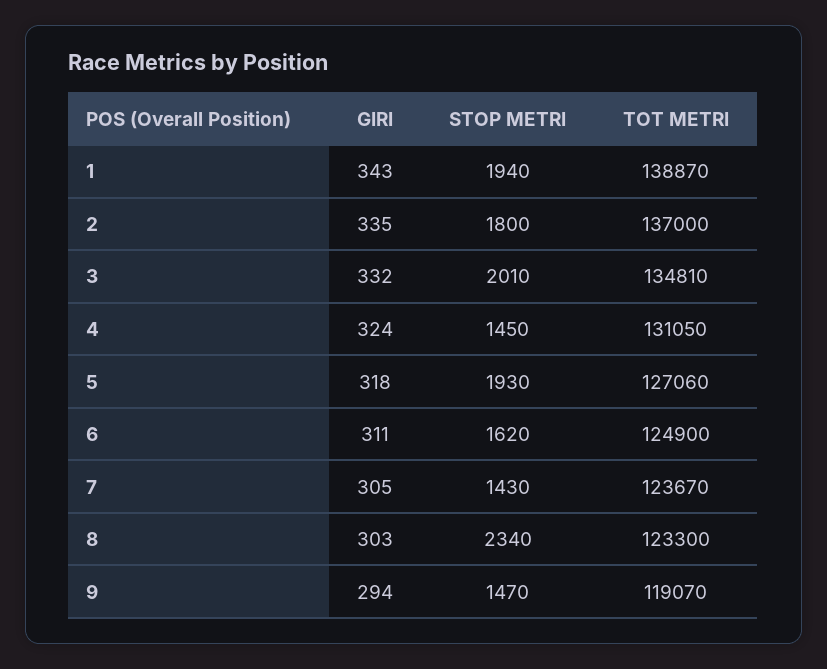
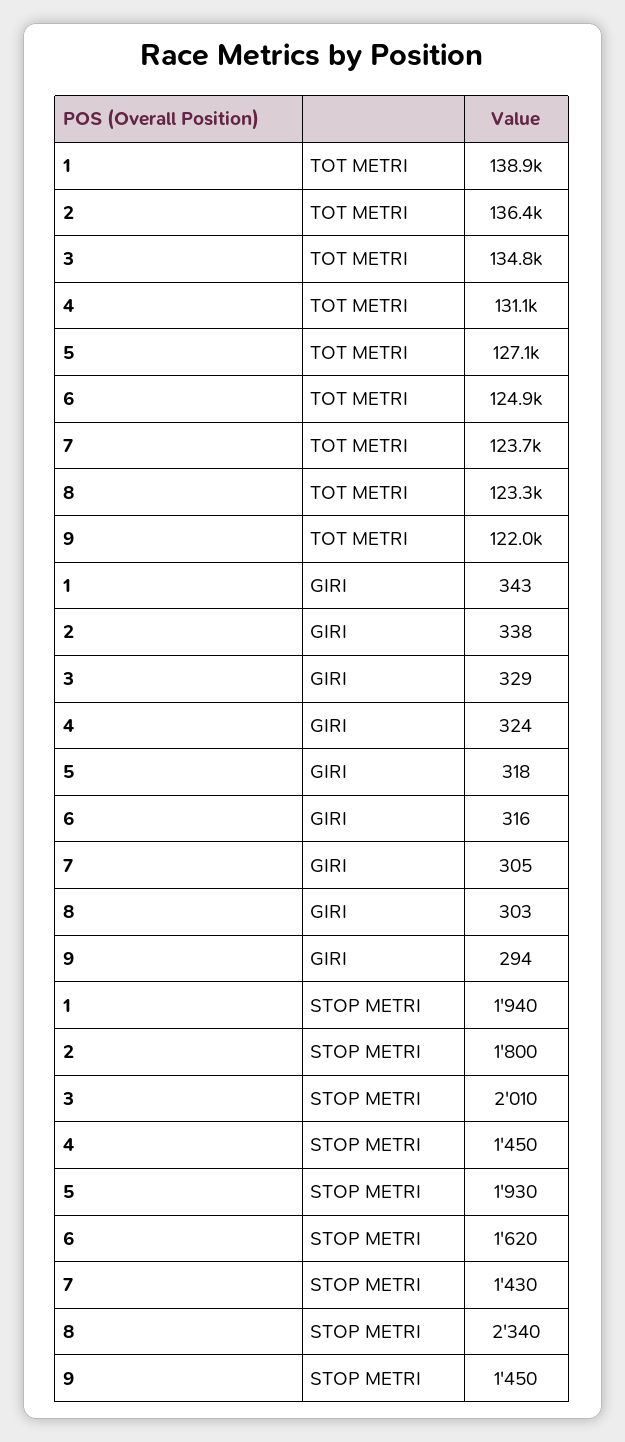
GIRI, 2: 335 -> 338
TOT METRI, 2: 137000 -> 136400
GIRI, 3: 332 -> 329
GIRI, 6: 311 -> 316
STOP METRI, 9: 1470 -> 1450
TOT METRI, 9: 119070 -> 122000

